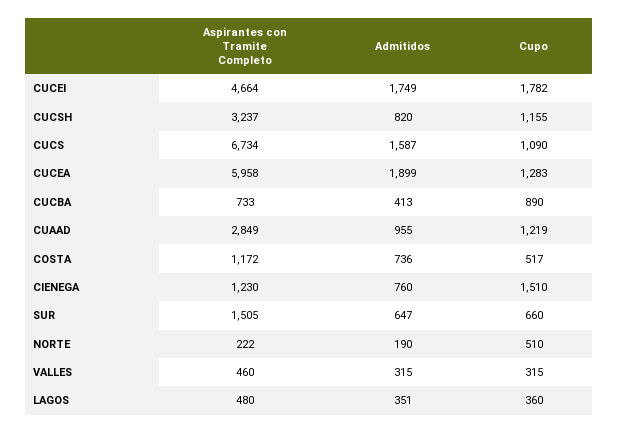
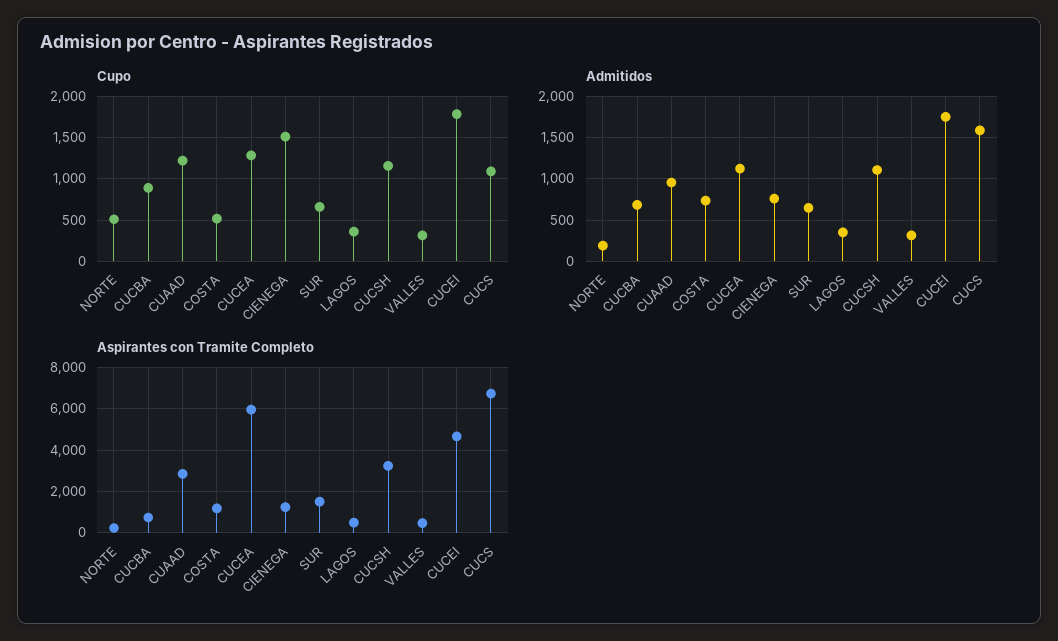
Admitidos, CUCSH: 820 -> 1100
Admitidos, CUCEA: 1899 -> 1100
Admitidos, CUCBA: 413 -> 700

